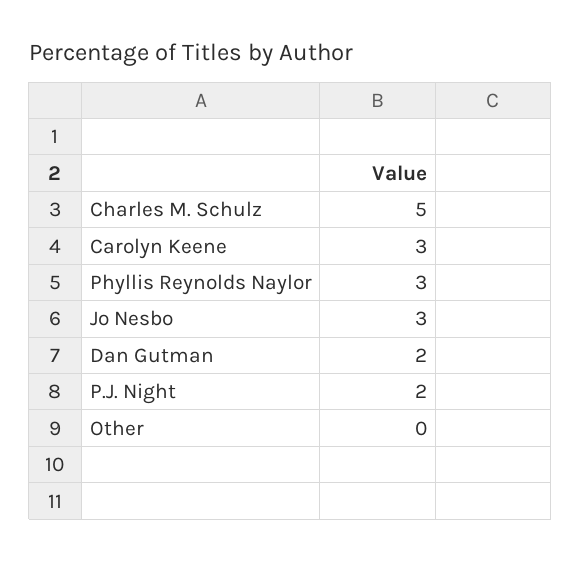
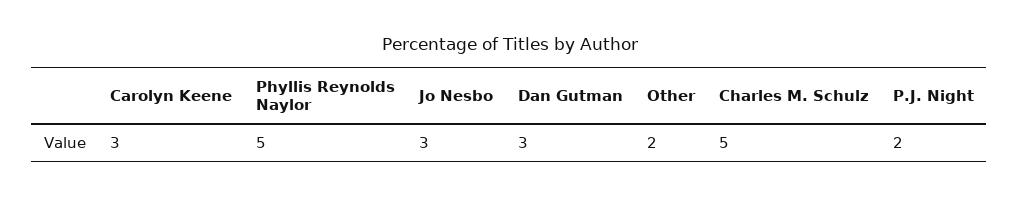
Phyllis Reynolds Naylor: 3 -> 5
Dan Gutman: 2 -> 3
Other: 0 -> 2

